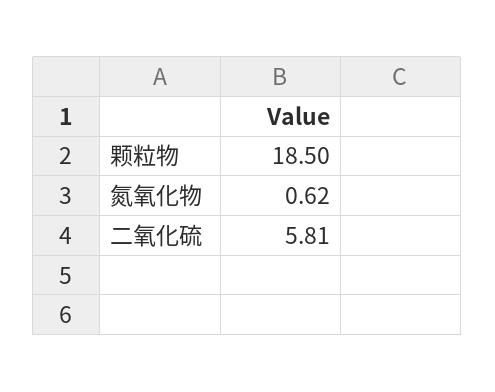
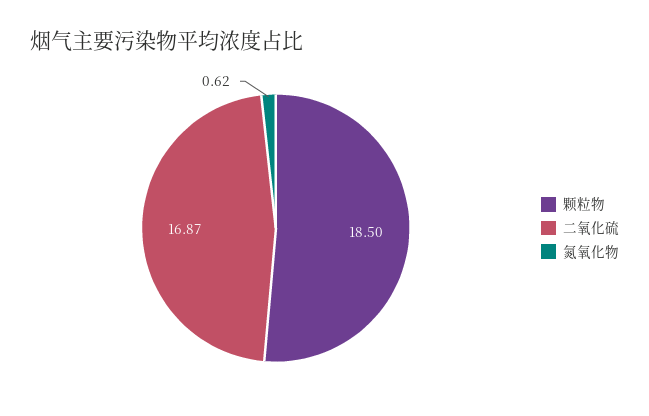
二氧化硫: 5.81 -> 16.87

